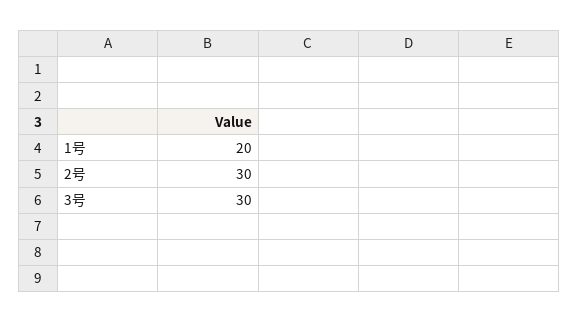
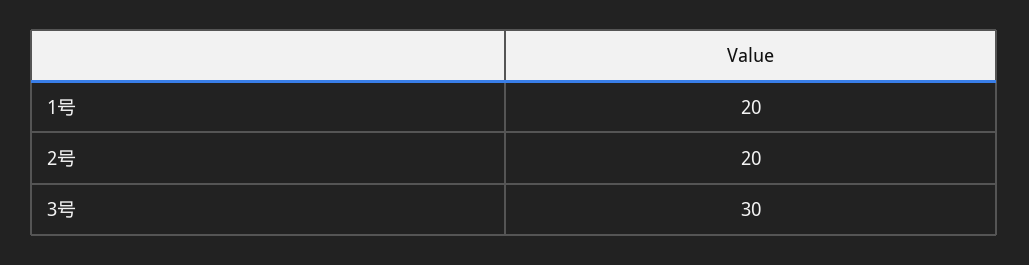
2号: 30 -> 20

